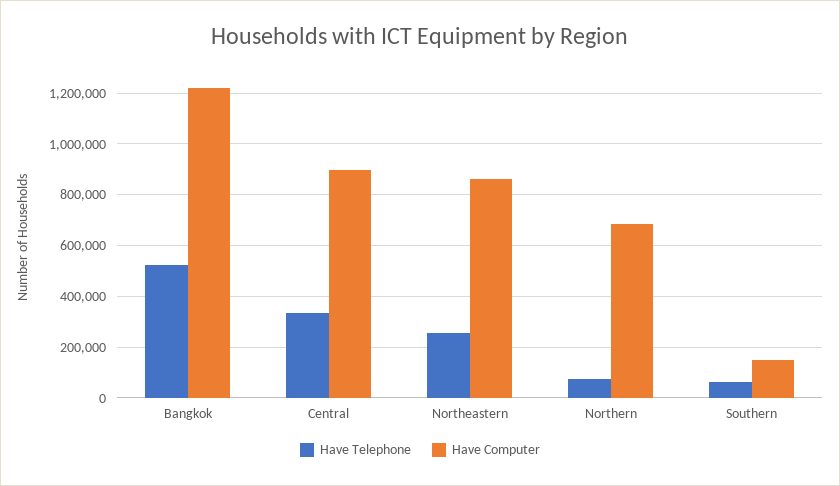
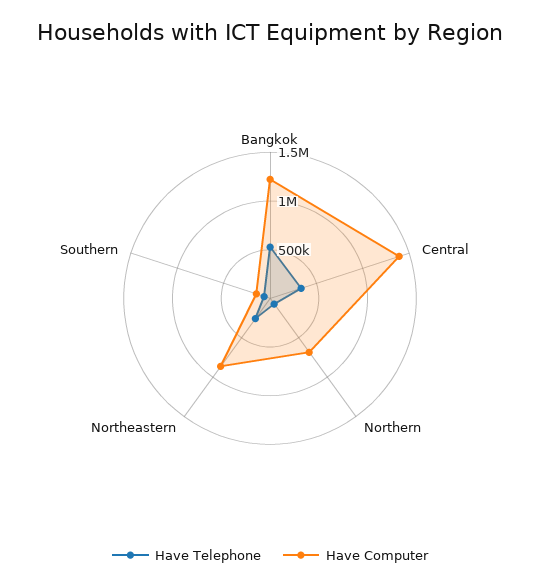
Have Computer, Central: 900000 -> 1400000

